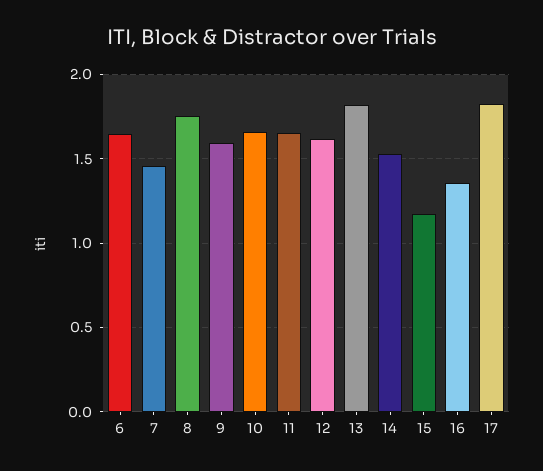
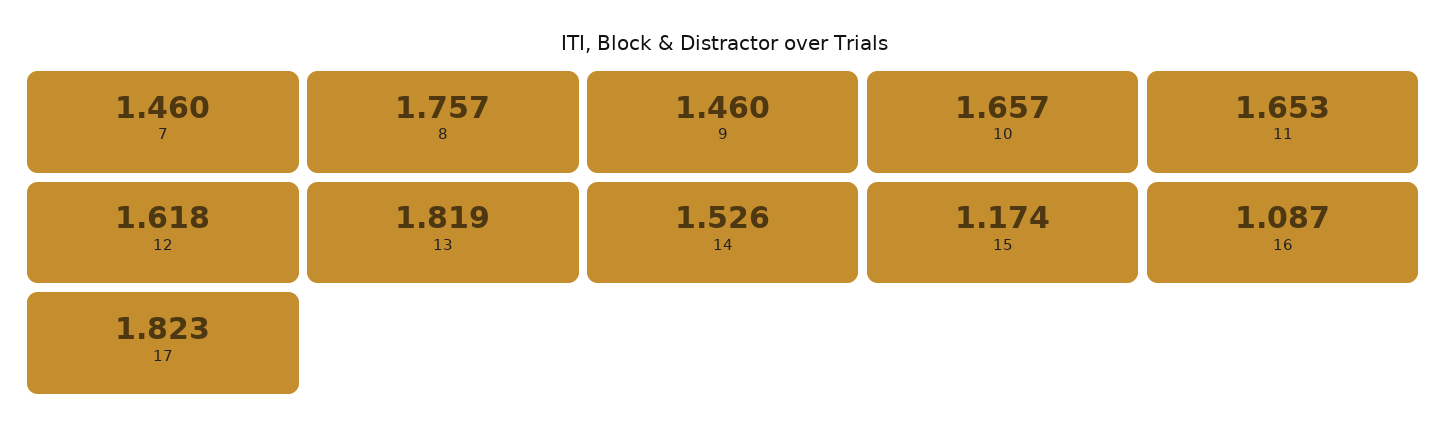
6: 1.65 -> none
9: 1.6 -> 1.46
16: 1.35 -> 1.087

